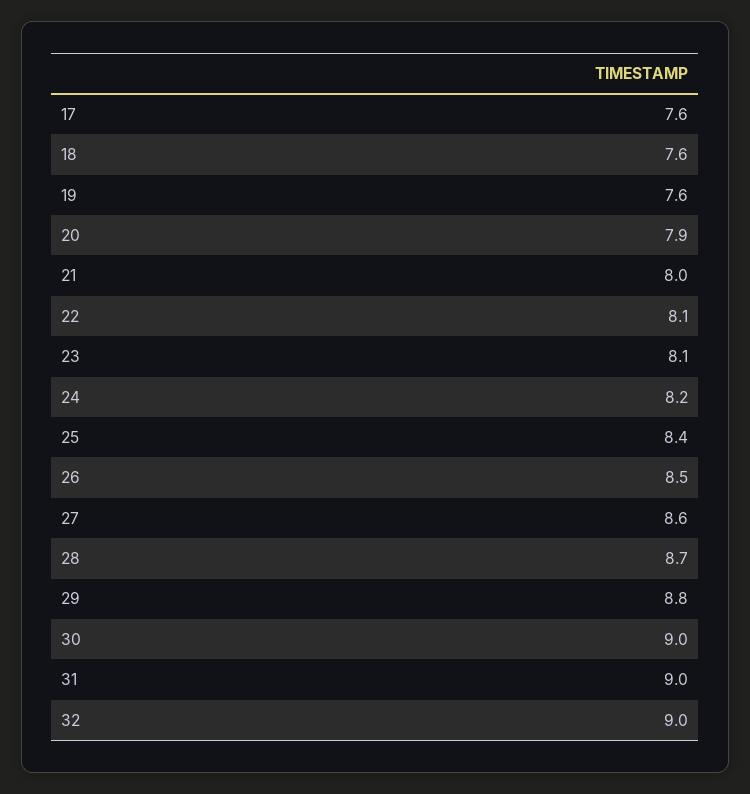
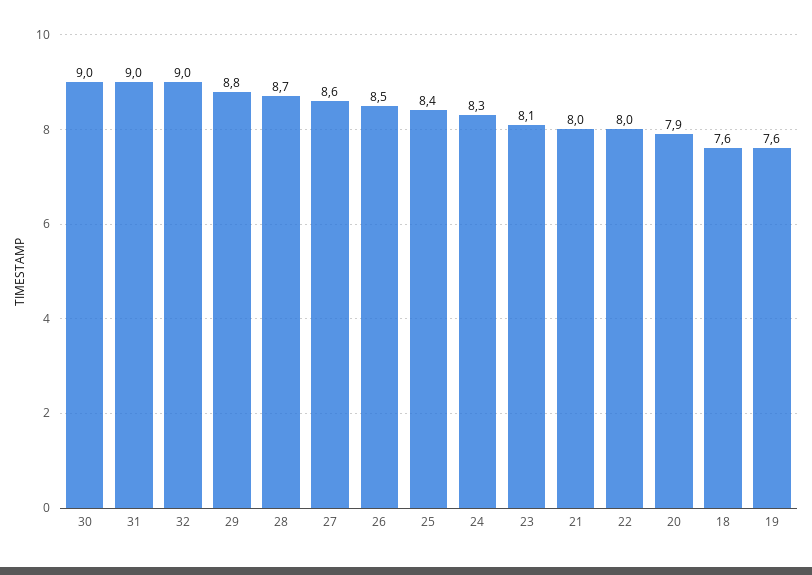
17: 7.6 -> none
22: 8.1 -> 8
24: 8.2 -> 8.3

